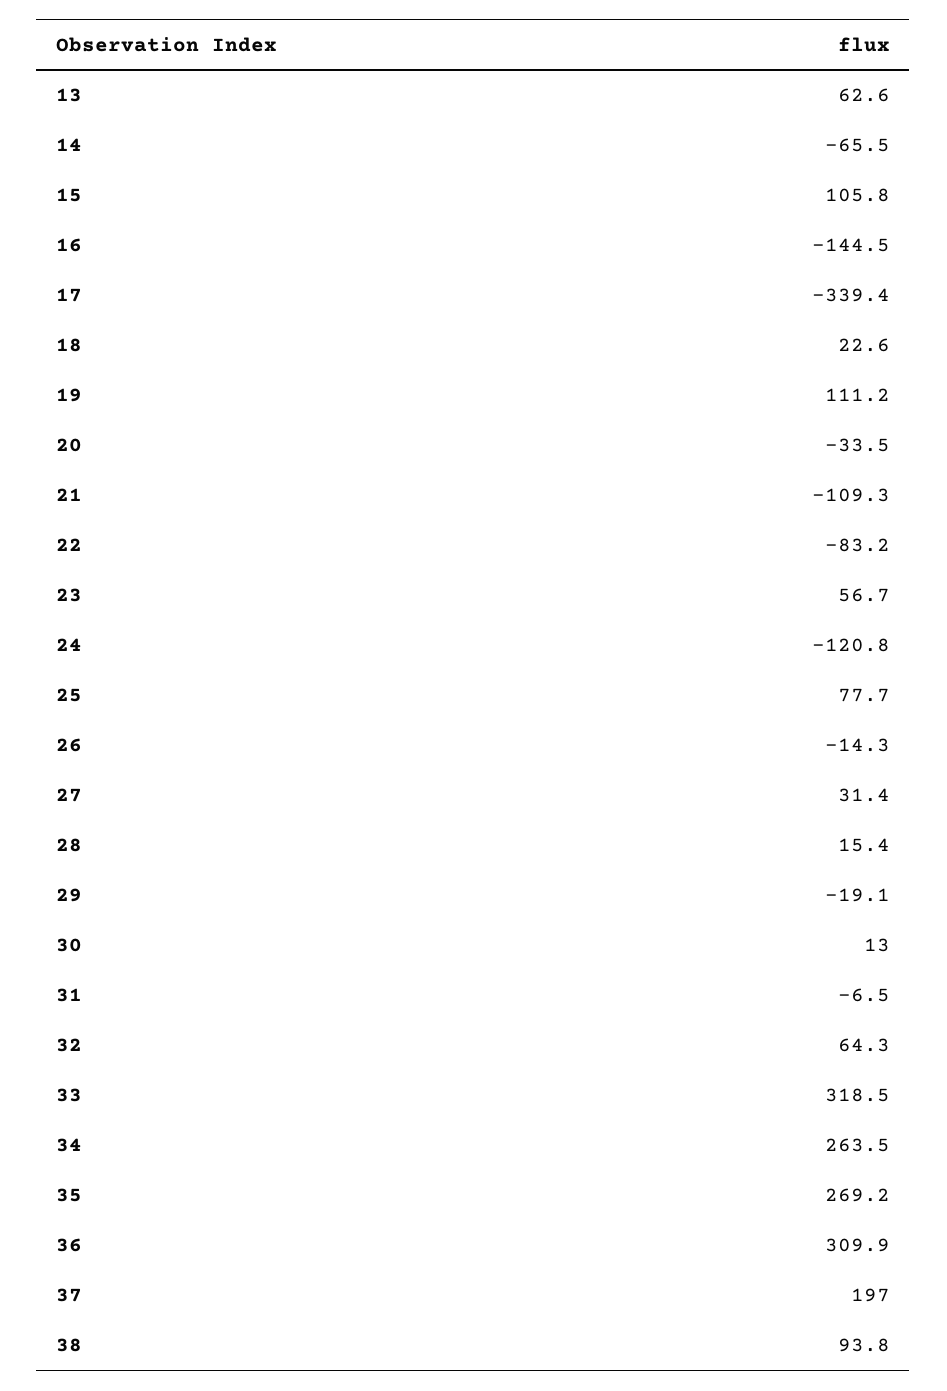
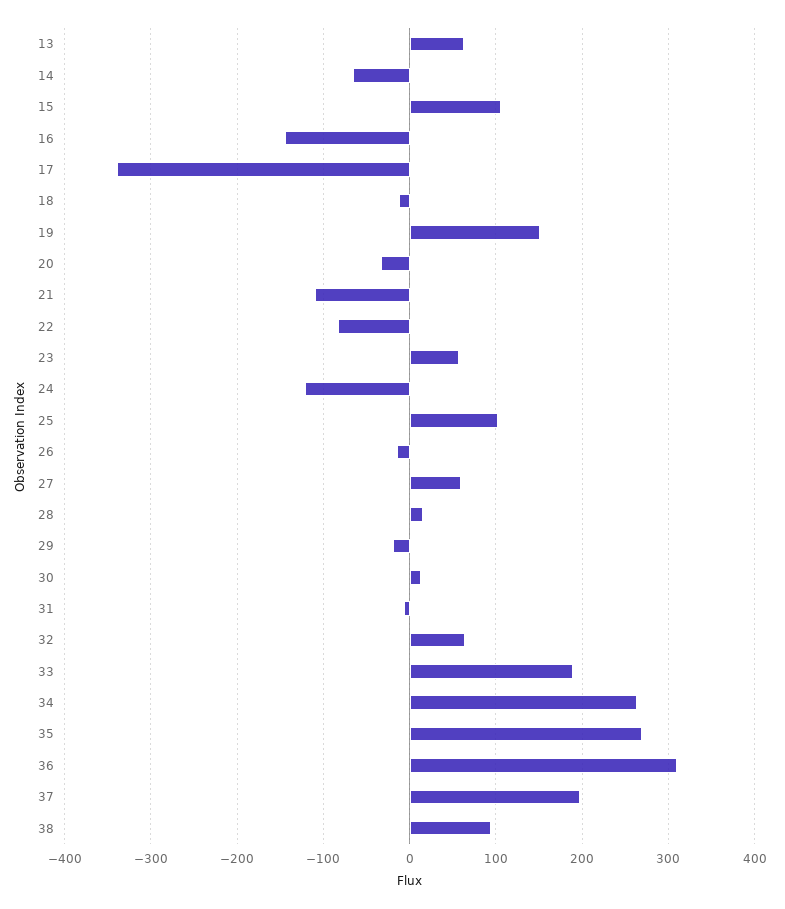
18: 22.6 -> -10
19: 111.2 -> 150
25: 77.7 -> 100
27: 31.4 -> 60
33: 318.5 -> 190

